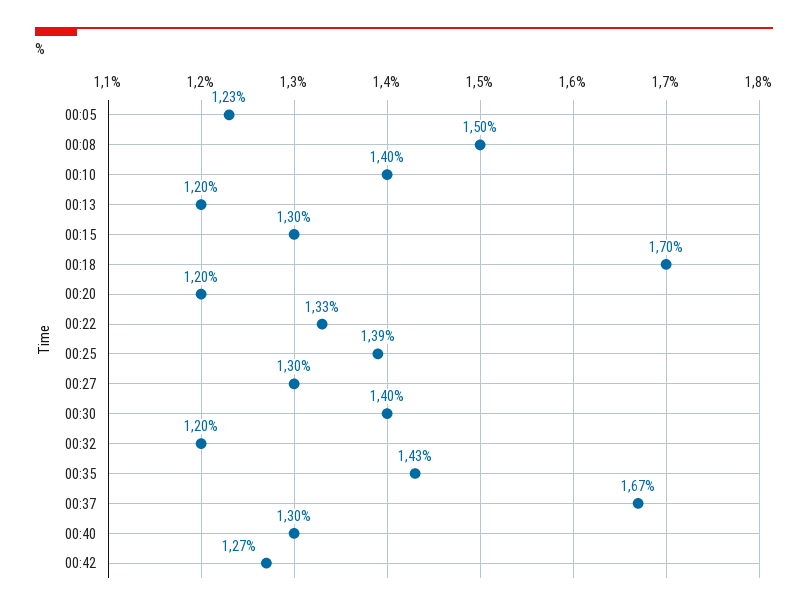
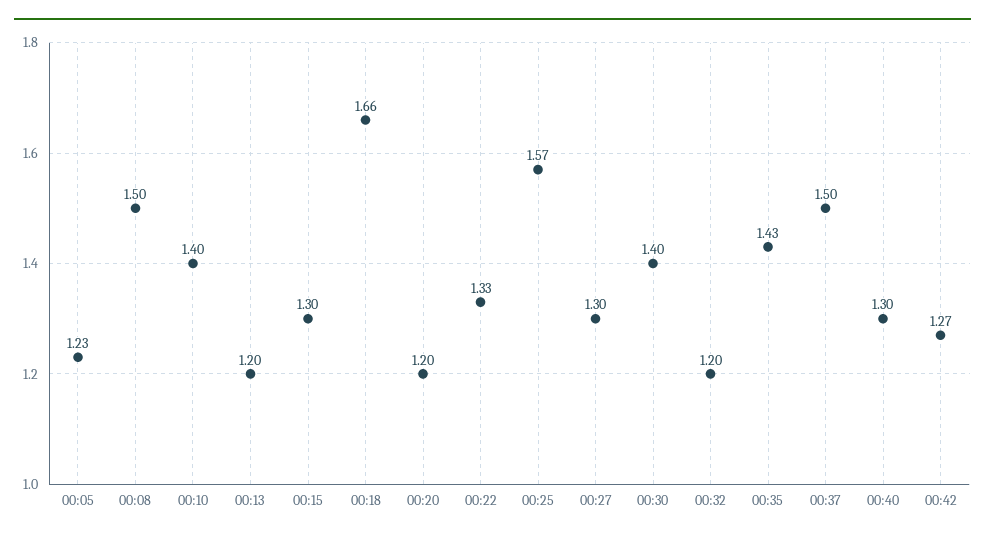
00:18: 1.7 -> 1.66
00:25: 1.39 -> 1.57
00:37: 1.67 -> 1.5

